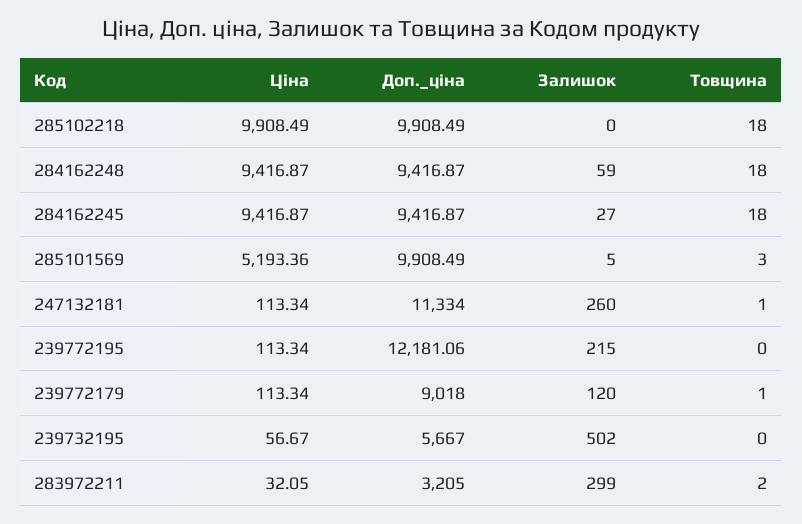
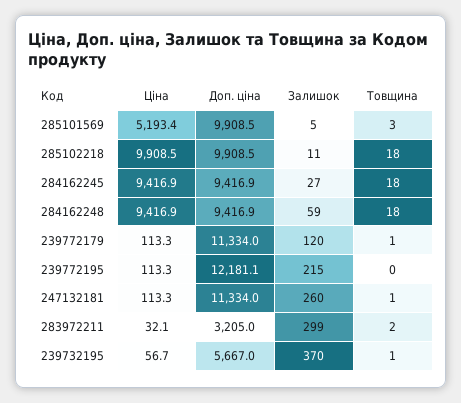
Залишок, 285102218: 0 -> 11
Доп._ціна, 239772179: 9018 -> 11334
Залишок, 239732195: 502 -> 370
Товщина, 239732195: 0 -> 1

